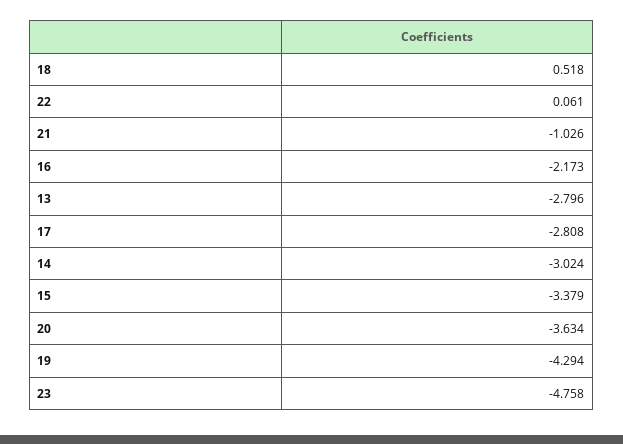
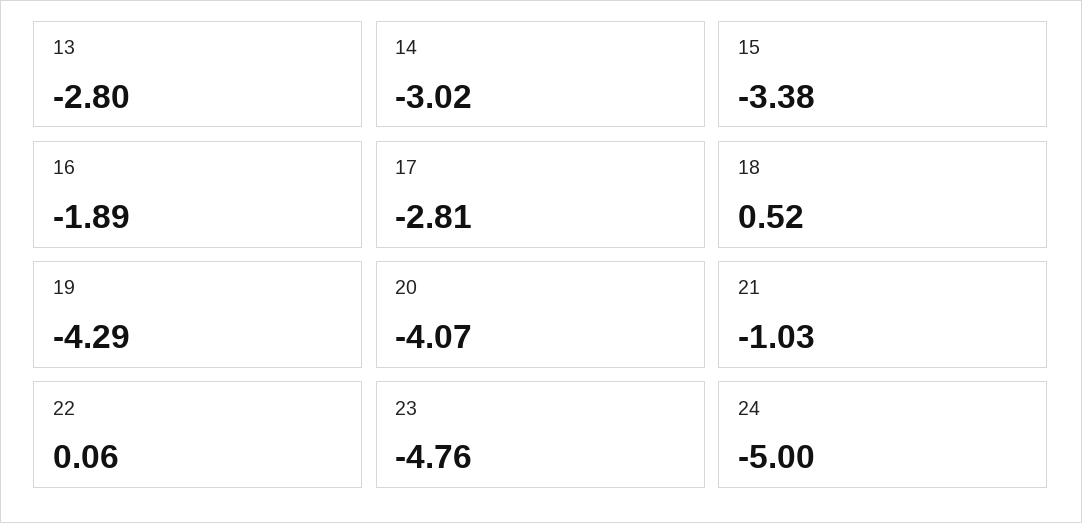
16: -2.173 -> -1.89
20: -3.634 -> -4.07
24: none -> -5

